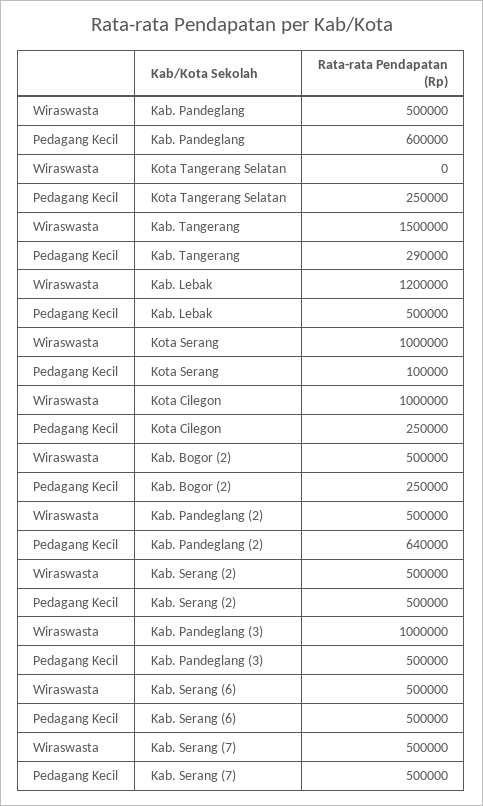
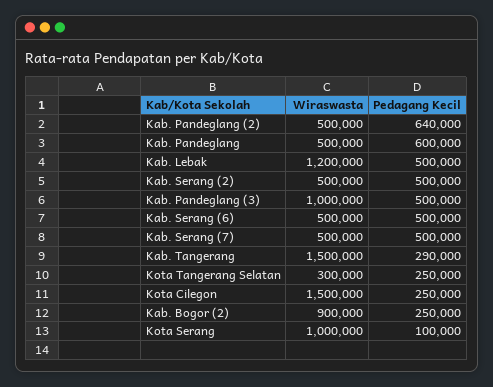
Wiraswasta, Kota Tangerang Selatan: 0 -> 300000
Wiraswasta, Kota Cilegon: 1000000 -> 1500000
Wiraswasta, Kab. Bogor (2): 500000 -> 900000

